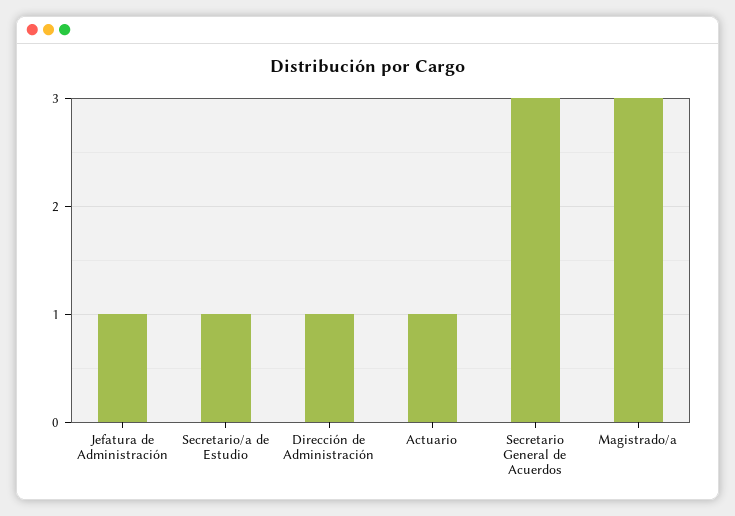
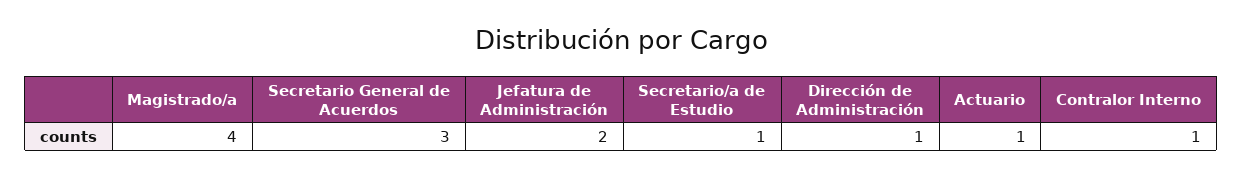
Jefatura de Administración: 1 -> 2
Magistrado/a: 3 -> 4
Contralor Interno: none -> 1

